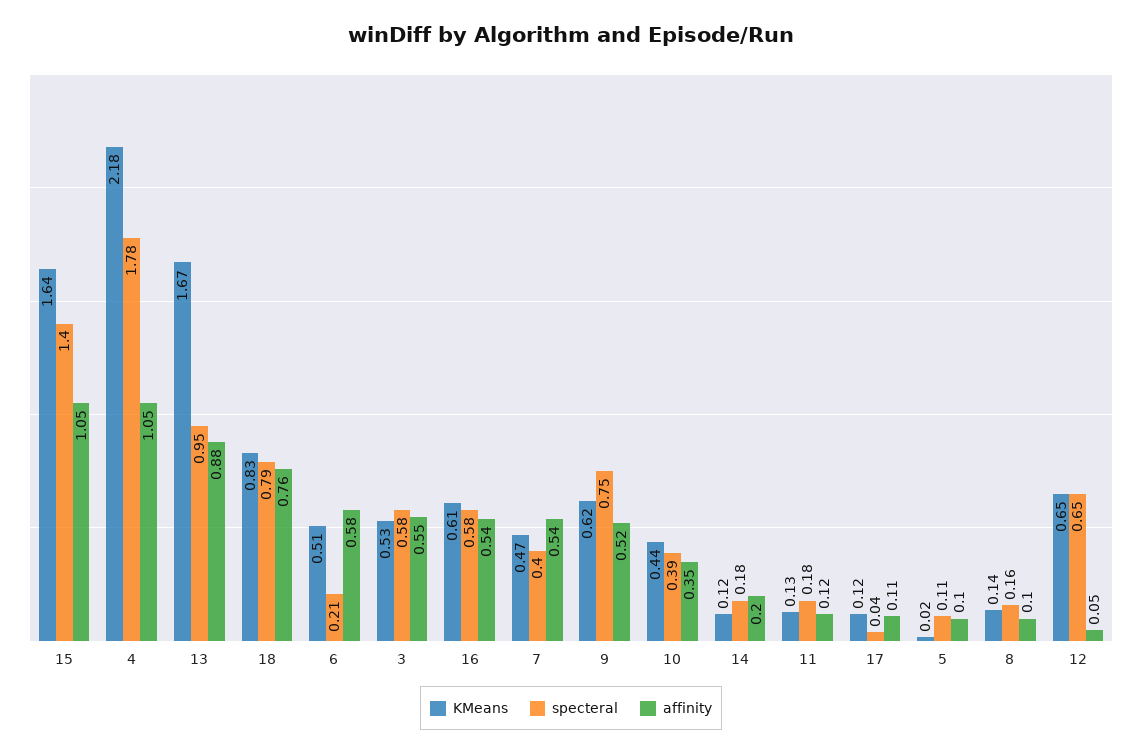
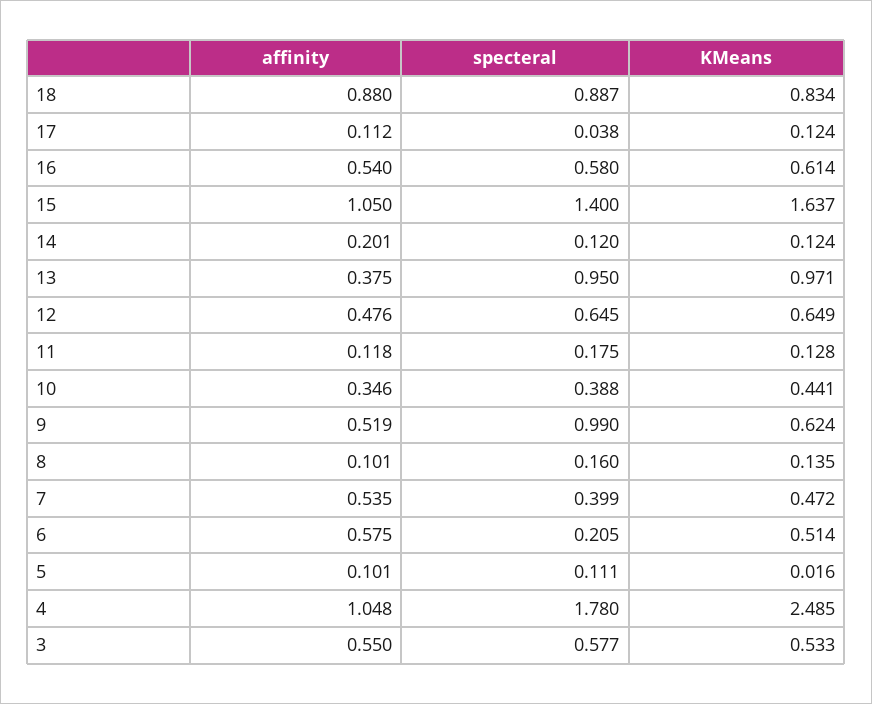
KMeans, 4: 2.18 -> 2.485
KMeans, 13: 1.67 -> 0.971
affinity, 13: 0.88 -> 0.375
specteral, 18: 0.79 -> 0.887
affinity, 18: 0.76 -> 0.88
specteral, 9: 0.75 -> 0.99
specteral, 14: 0.18 -> 0.12
affinity, 12: 0.05 -> 0.476

